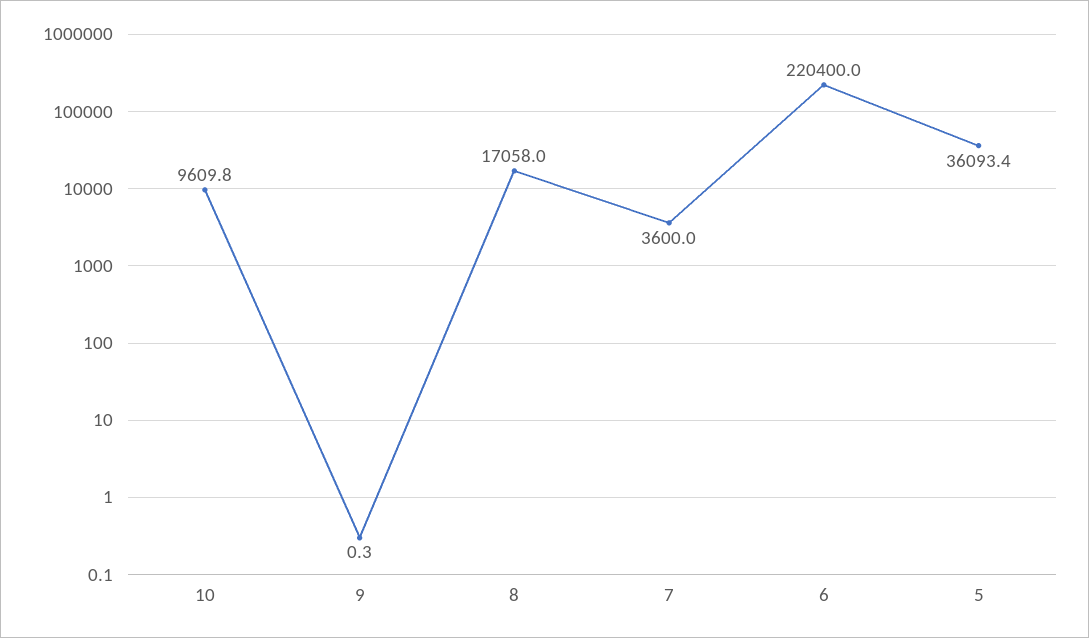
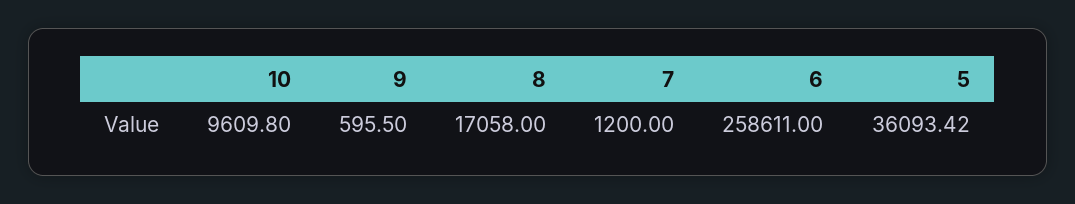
9: 0.3 -> 595.5
7: 3600 -> 1200
6: 220400 -> 258611

